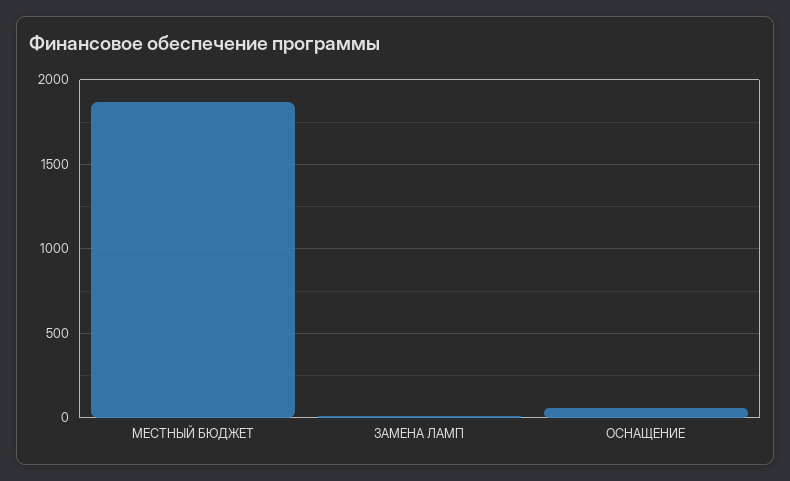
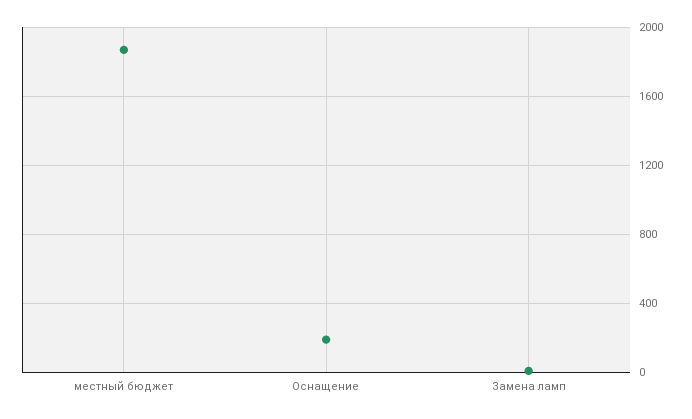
ОСНАЩЕНИЕ: 50 -> 200

